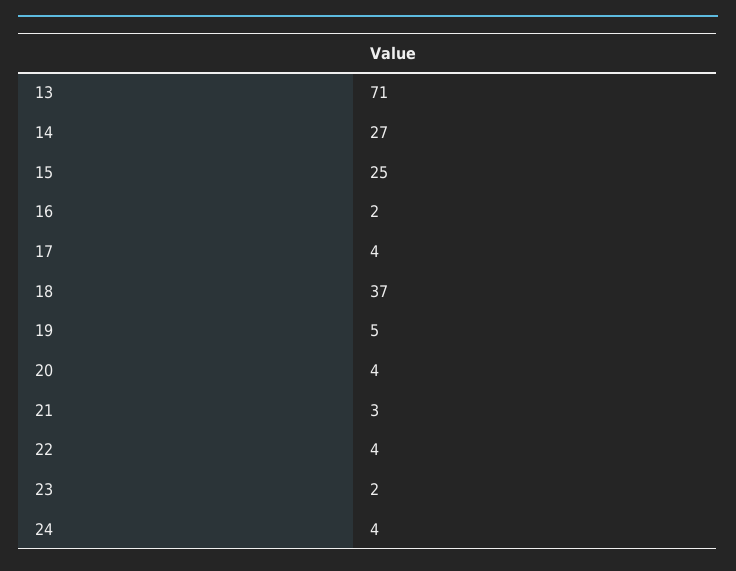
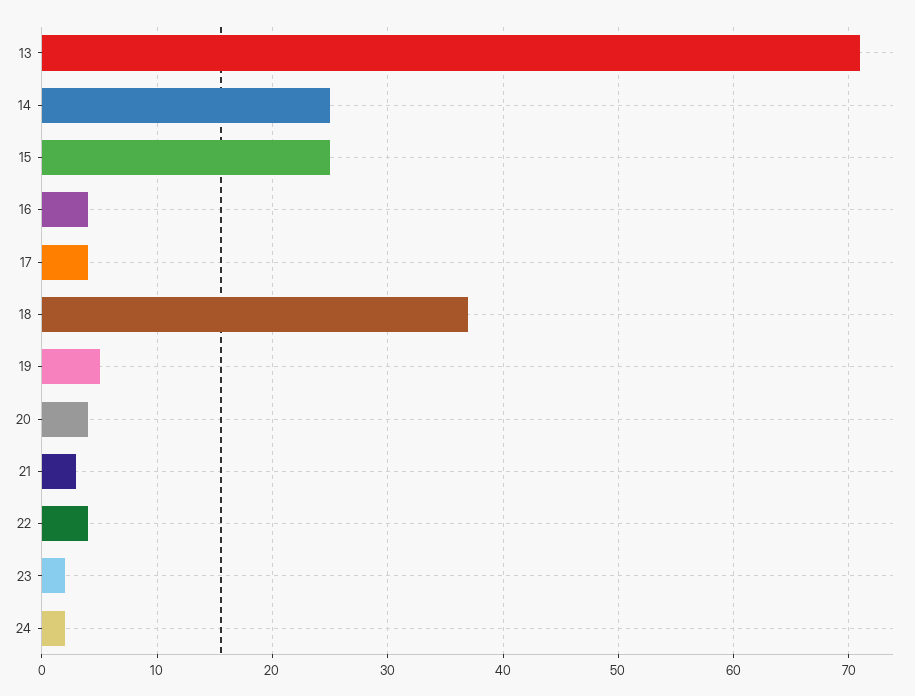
14: 27 -> 25
16: 2 -> 4
24: 4 -> 2

